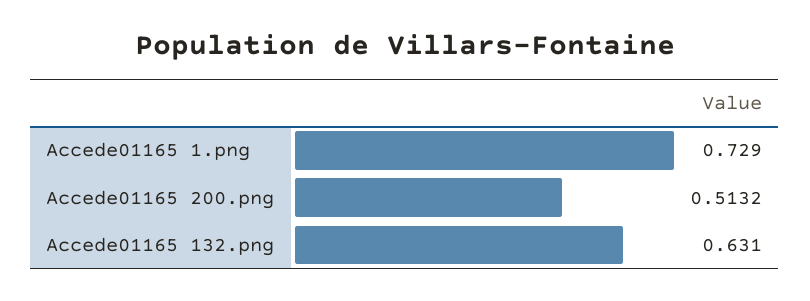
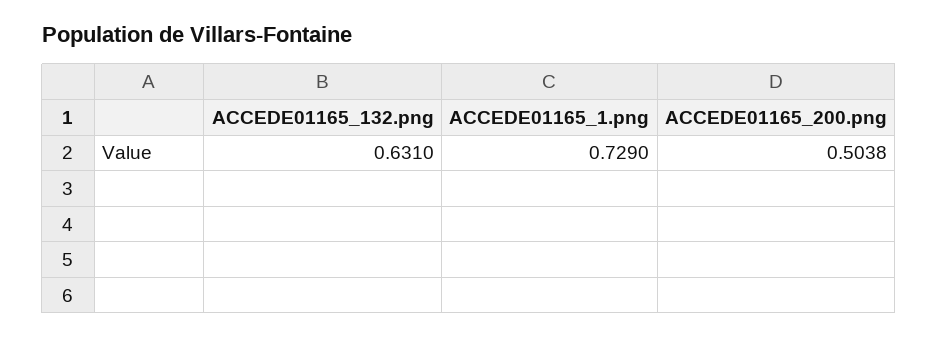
Accede01165 200.png: 0.5132 -> 0.5038

